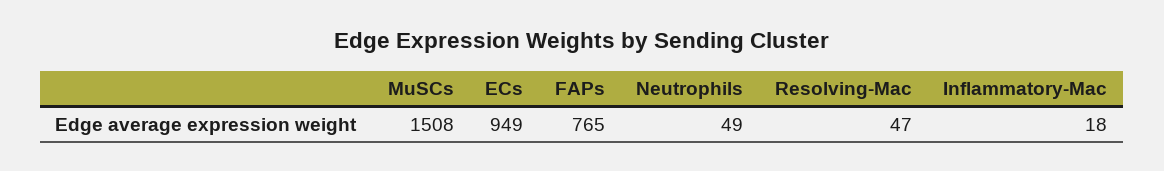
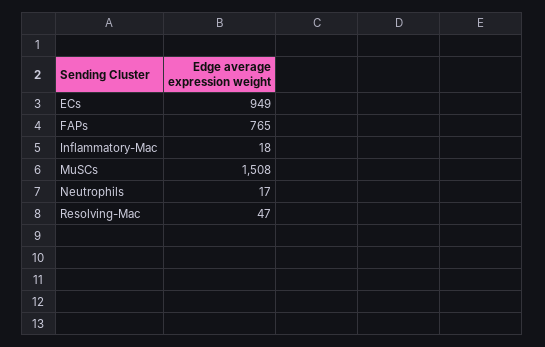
Neutrophils: 49 -> 17

